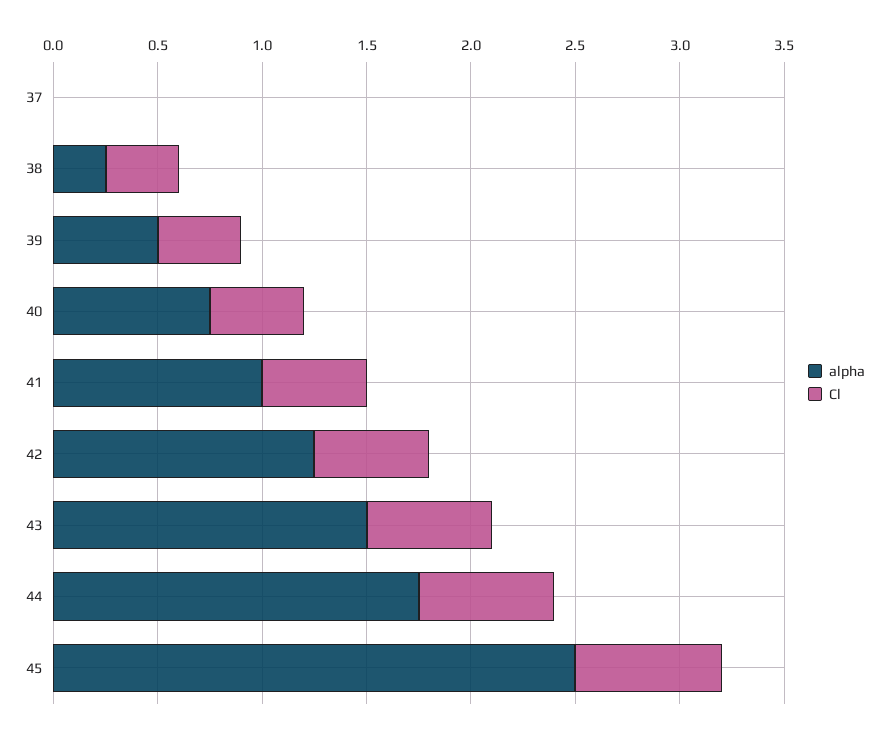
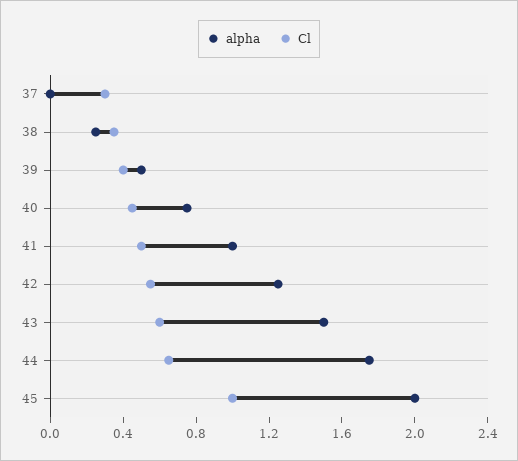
Cl, 37: 0 -> 0.3
alpha, 45: 2.5 -> 2
Cl, 45: 0.7 -> 1

